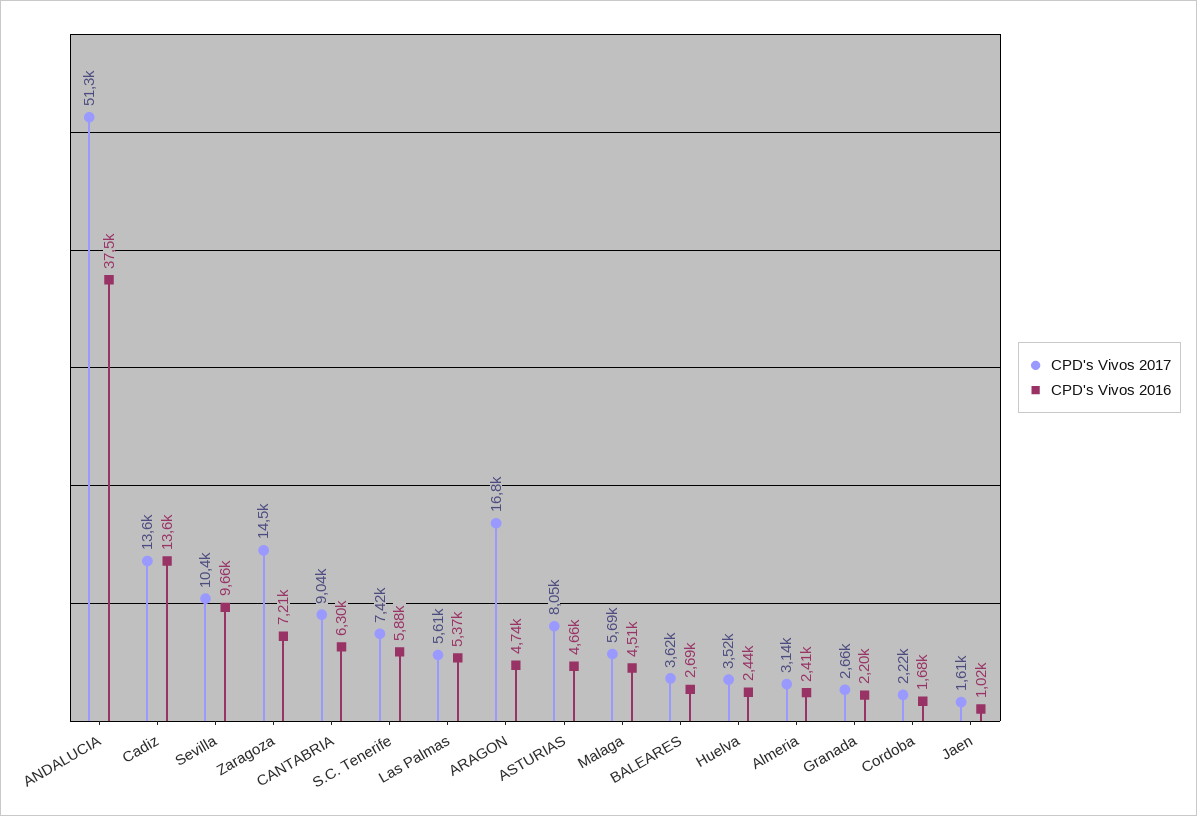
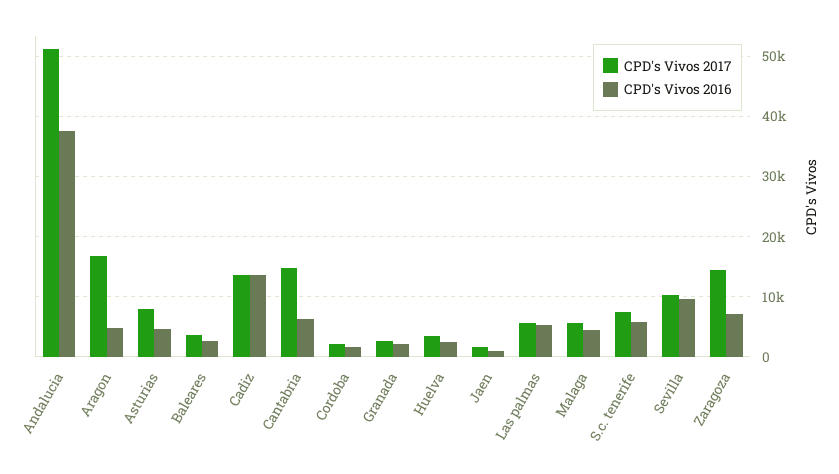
CPD's Vivos 2017, CANTABRIA: 9040 -> 15000
CPD's Vivos 2017, Almeria: 3140 -> none
CPD's Vivos 2016, Almeria: 2410 -> none

